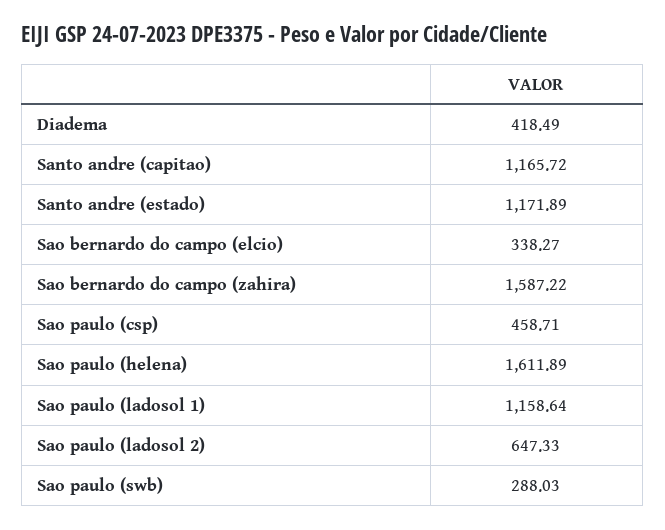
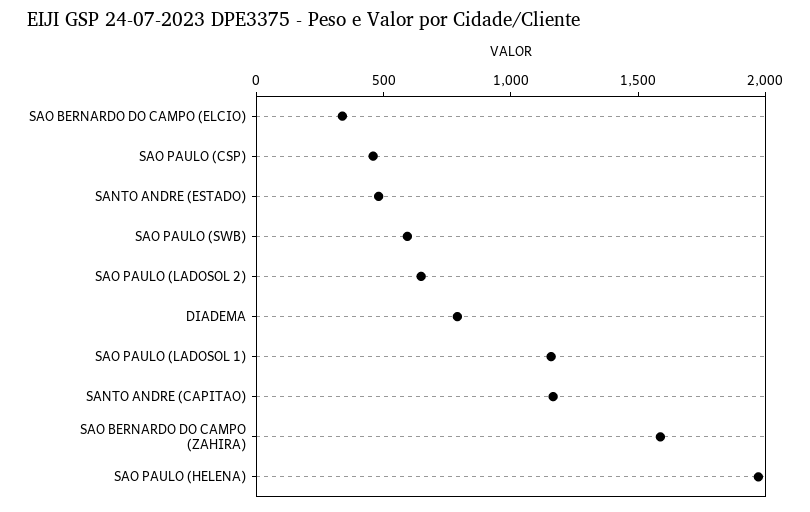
Diadema: 418.49 -> 800
Santo andre (estado): 1171.89 -> 500
Sao paulo (helena): 1611.89 -> 2000
Sao paulo (swb): 288.03 -> 600

